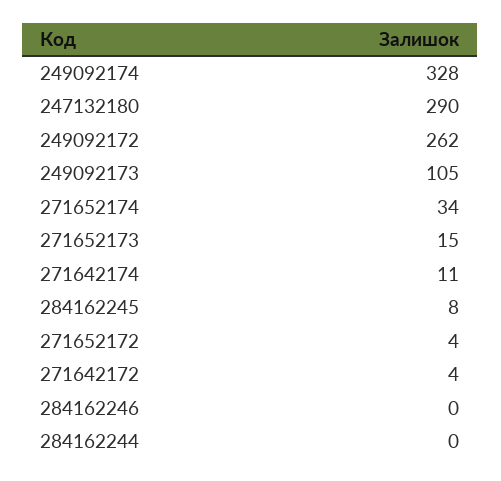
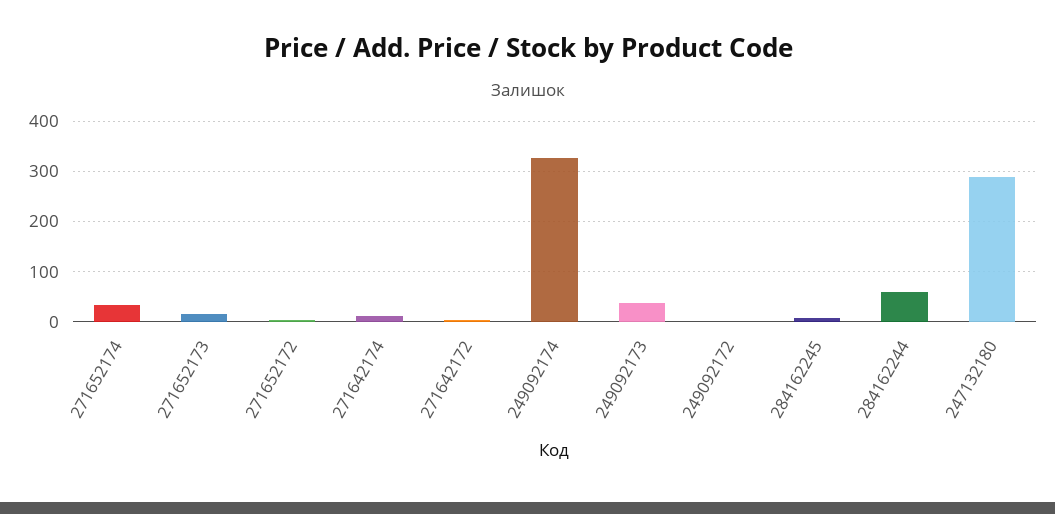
249092172: 262 -> 0
249092173: 105 -> 40
284162246: 0 -> none
284162244: 0 -> 60

